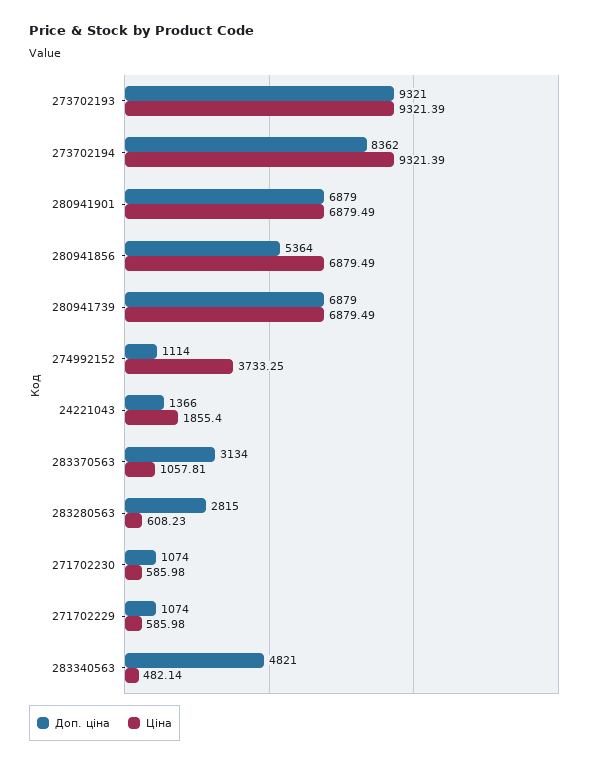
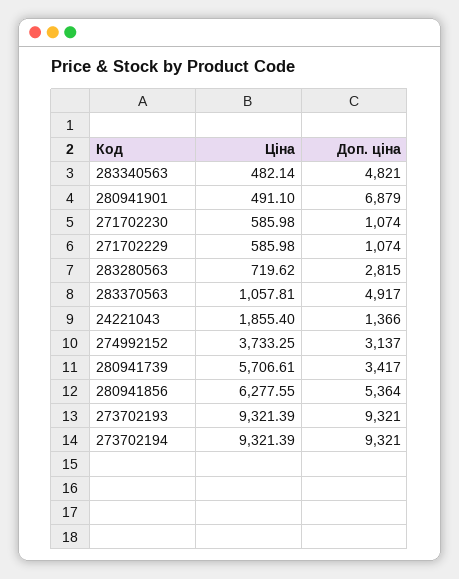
Доп. ціна, 273702194: 8362 -> 9321
Ціна, 280941901: 6879.49 -> 491.1
Ціна, 280941856: 6879.49 -> 6277.55
Доп. ціна, 280941739: 6879 -> 3417
Ціна, 280941739: 6879.49 -> 5706.61
Доп. ціна, 274992152: 1114 -> 3137
Доп. ціна, 283370563: 3134 -> 4917
Ціна, 283280563: 608.23 -> 719.62

